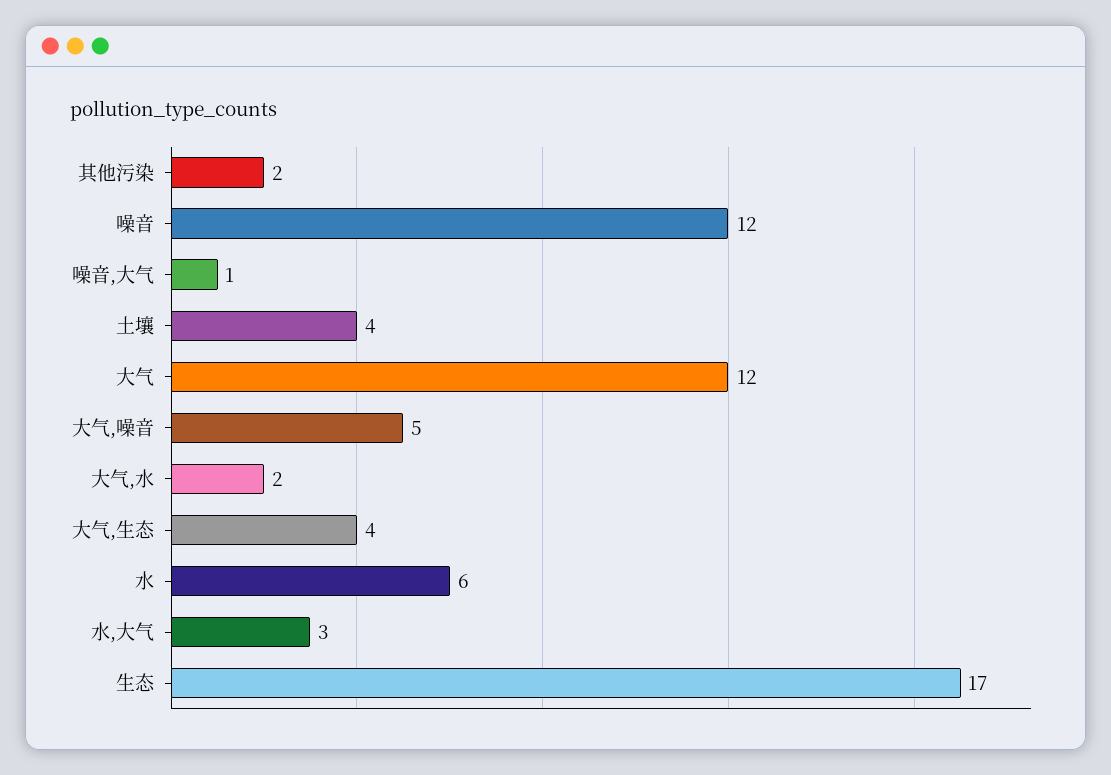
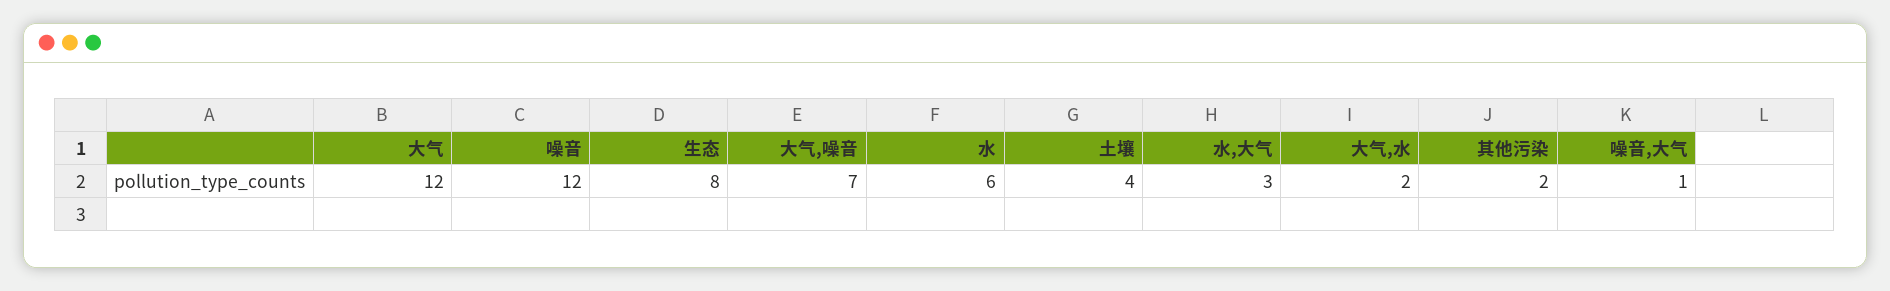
大气,噪音: 5 -> 7
大气,生态: 4 -> none
生态: 17 -> 8

